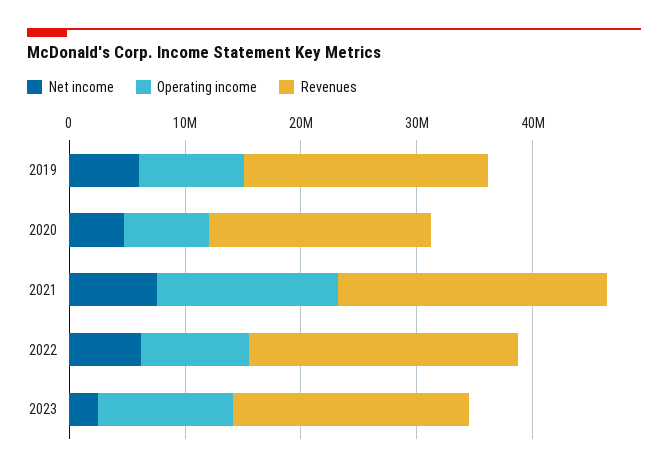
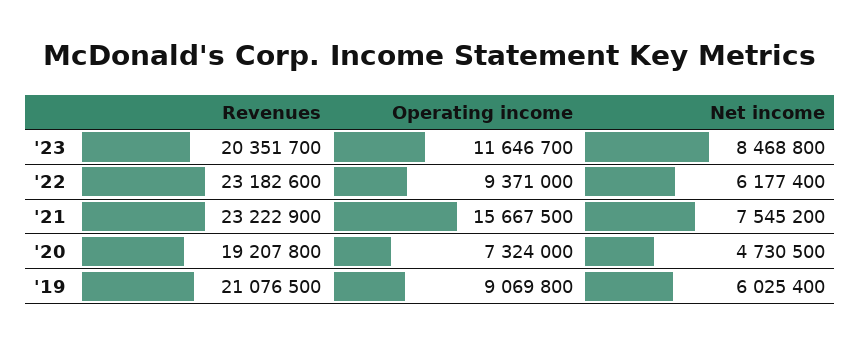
Net income, 2023: 2000000 -> 8468800

